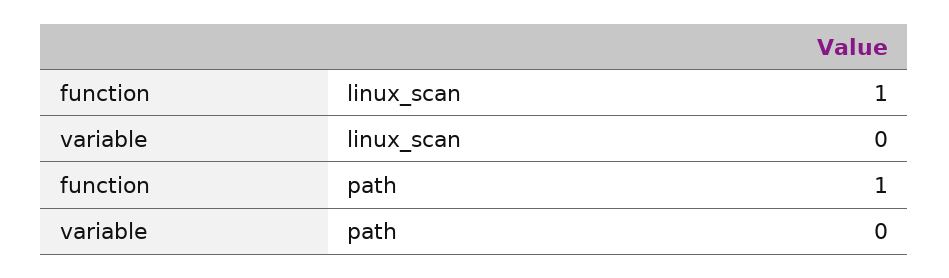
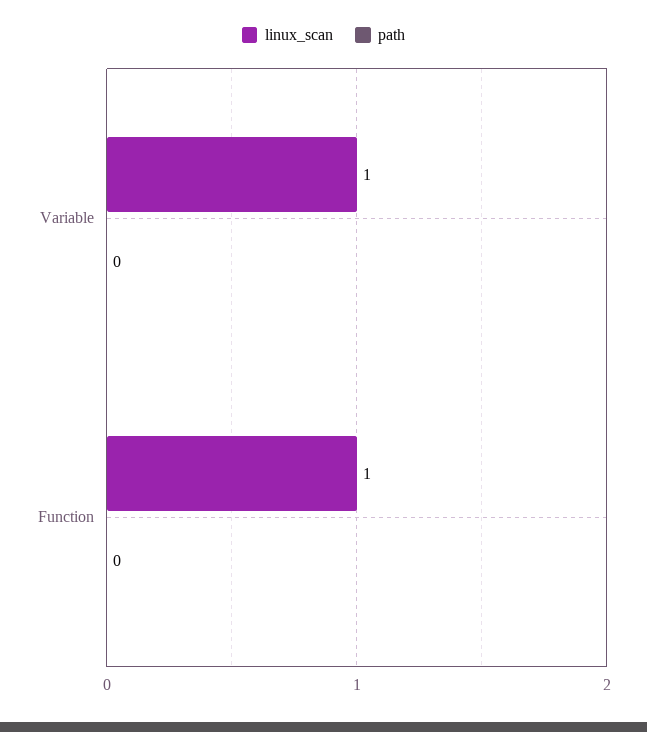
linux_scan, variable: 0 -> 1
path, function: 1 -> 0

